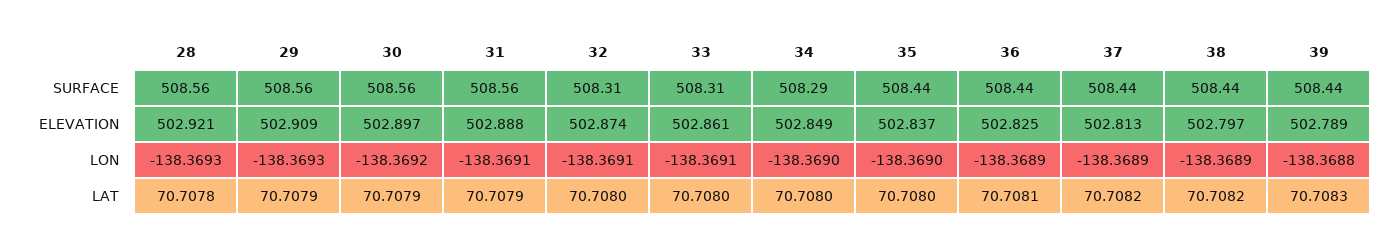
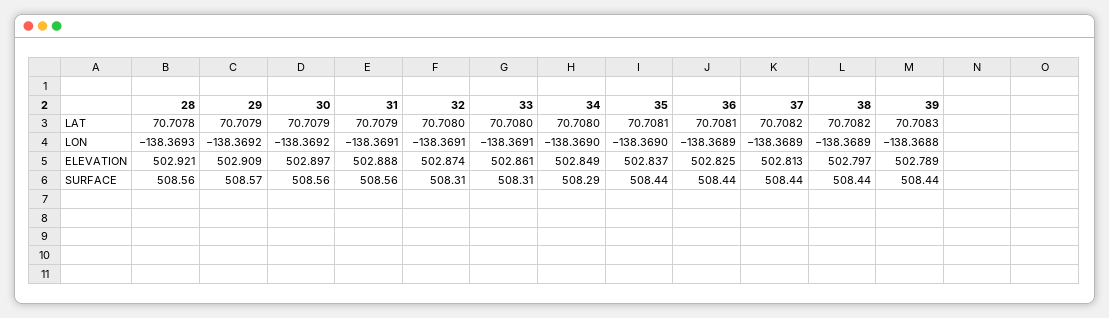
29, SURFACE: 508.56 -> 508.57
29, LON: -138.3693 -> -138.3692
35, LAT: 70.708 -> 70.7081

